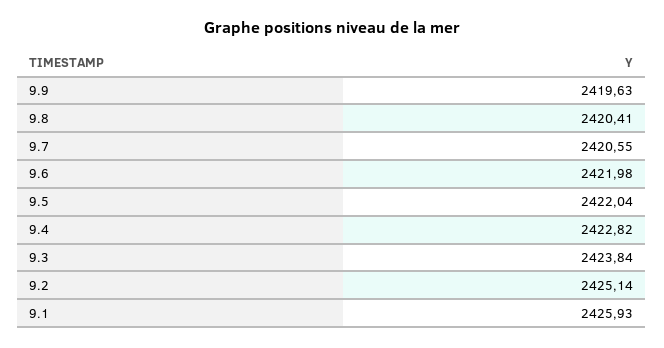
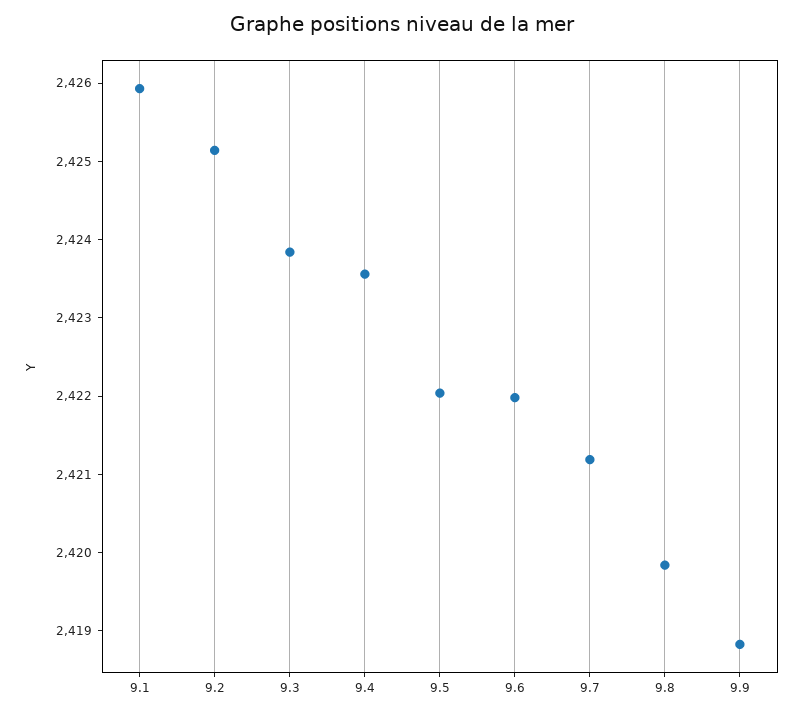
9.9: 2419.63 -> 2418.8
9.8: 2420.41 -> 2419.8
9.7: 2420.55 -> 2421.2
9.4: 2422.82 -> 2423.6

